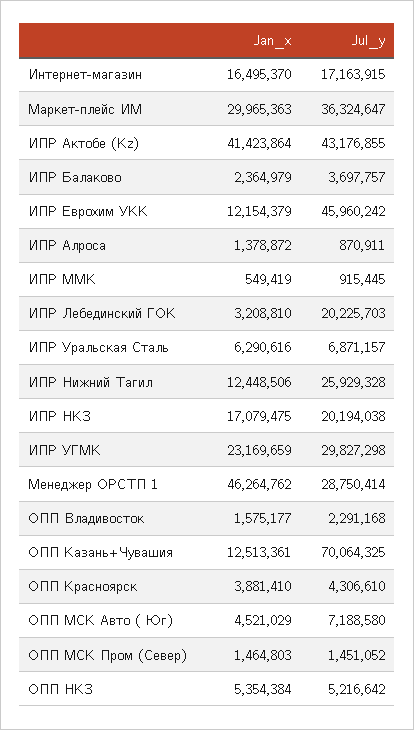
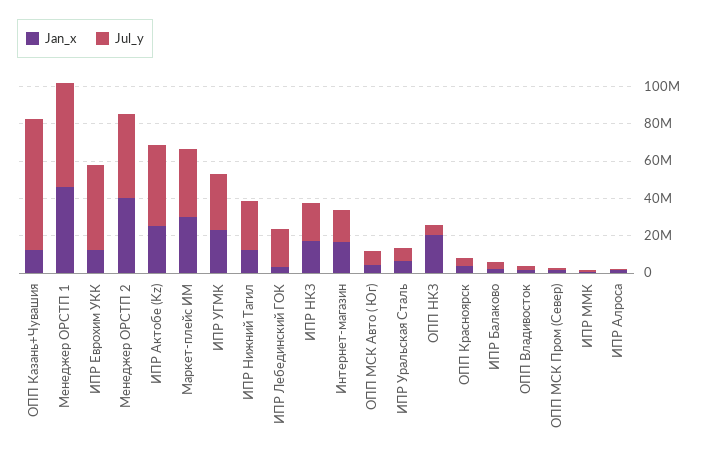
Jan_x, ИПР Актобе (Kz): 41423864 -> 25000000
Jul_y, Менеджер ОРСТП 1: 28750414 -> 55000000
Jan_x, ОПП НКЗ: 5354384 -> 20000000
Jan_x, Менеджер ОРСТП 2: none -> 40000000
Jul_y, Менеджер ОРСТП 2: none -> 45000000

